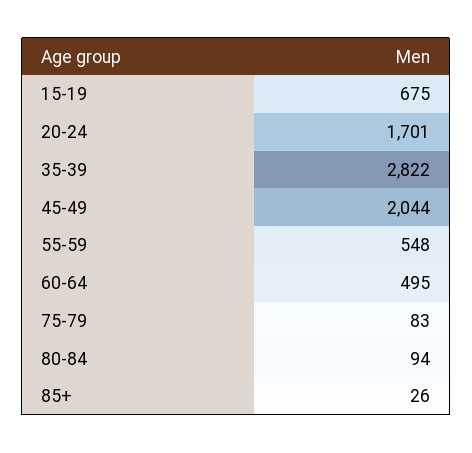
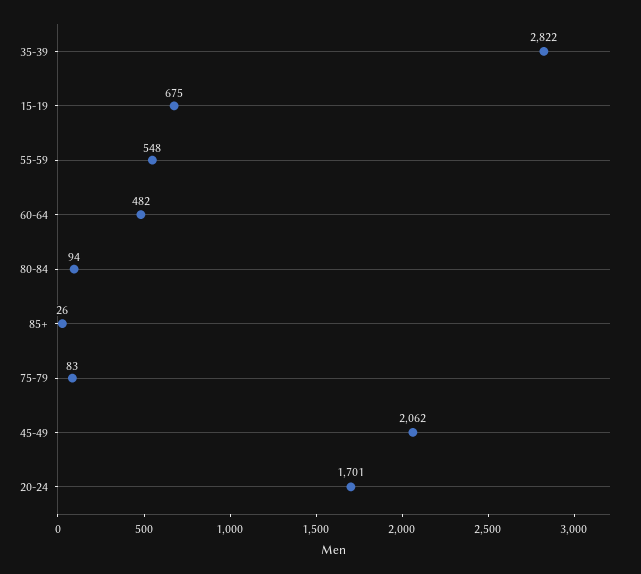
45-49: 2044 -> 2062
60-64: 495 -> 482

